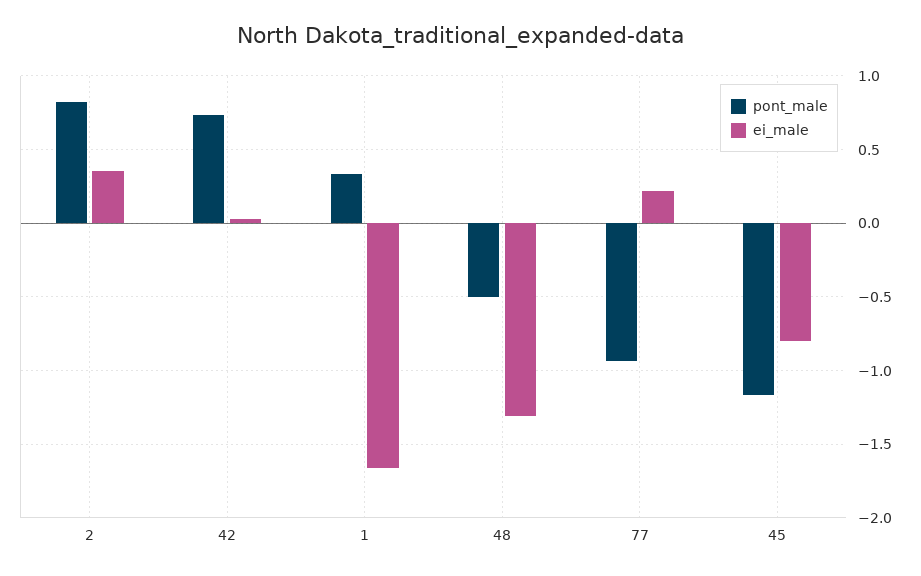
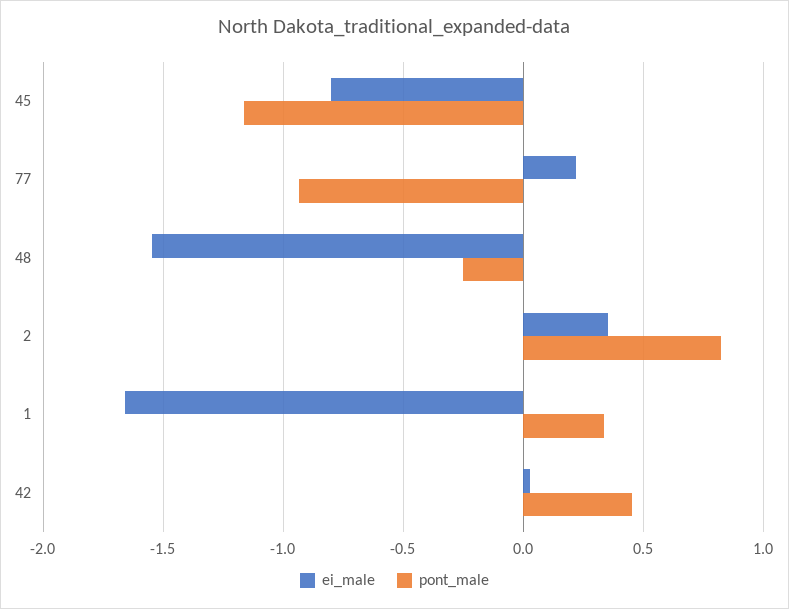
pont_male, 42: 0.75 -> 0.45
pont_male, 48: -0.5 -> -0.25
ei_male, 48: -1.3 -> -1.55

